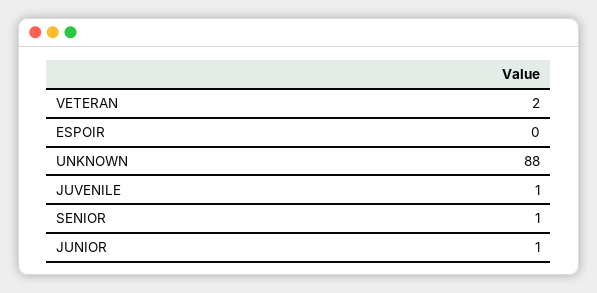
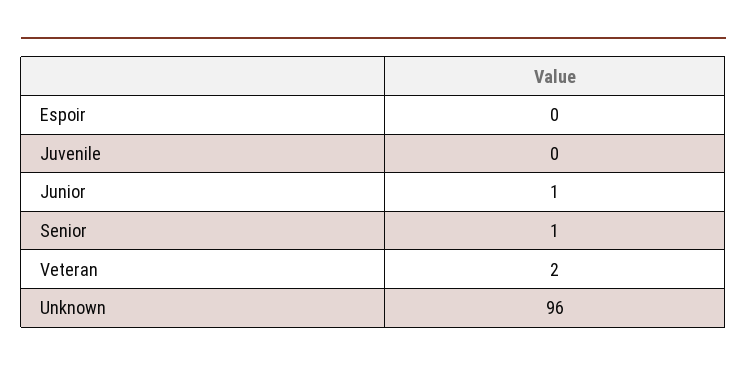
UNKNOWN: 88 -> 96
JUVENILE: 1 -> 0

